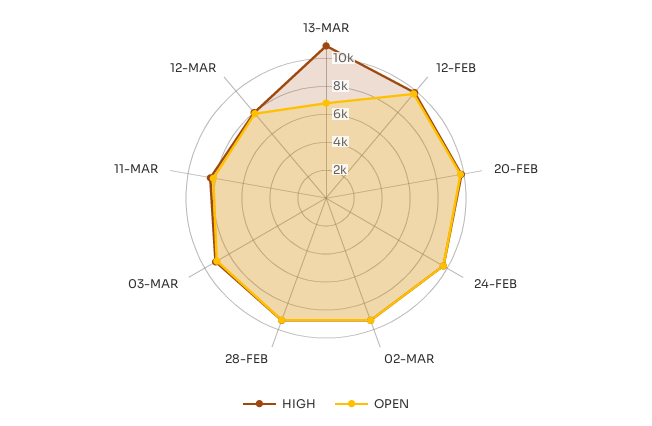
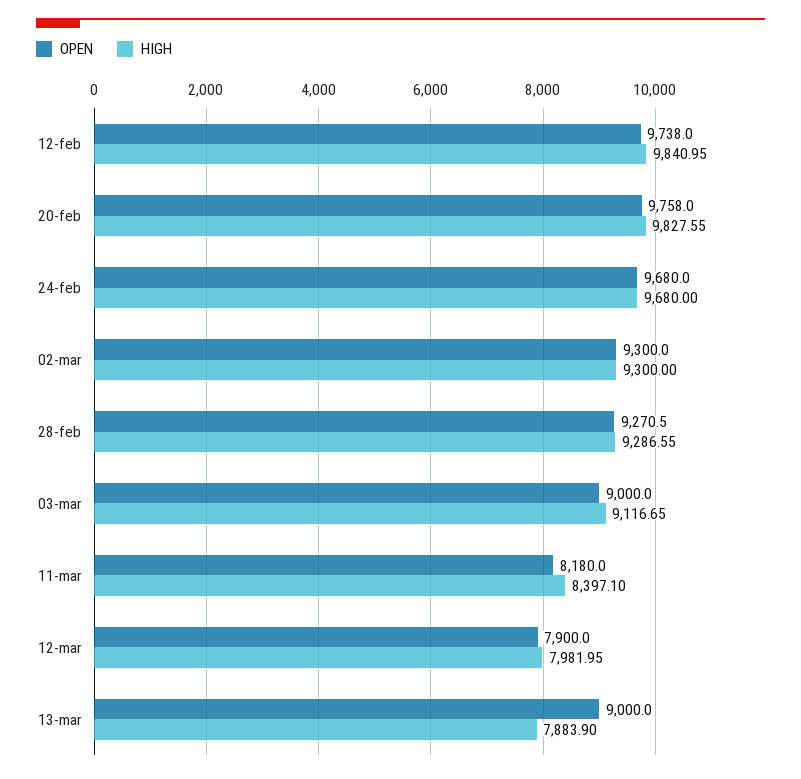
HIGH, 13-MAR: 11000 -> 7883.9
OPEN, 13-MAR: 7000 -> 9000

